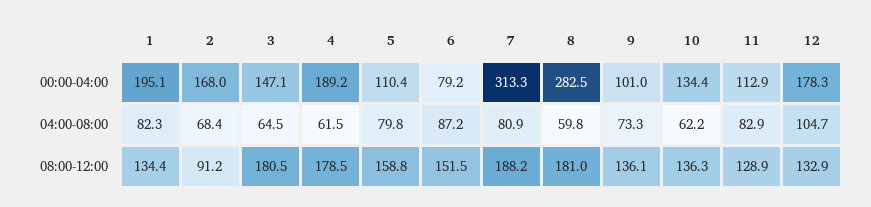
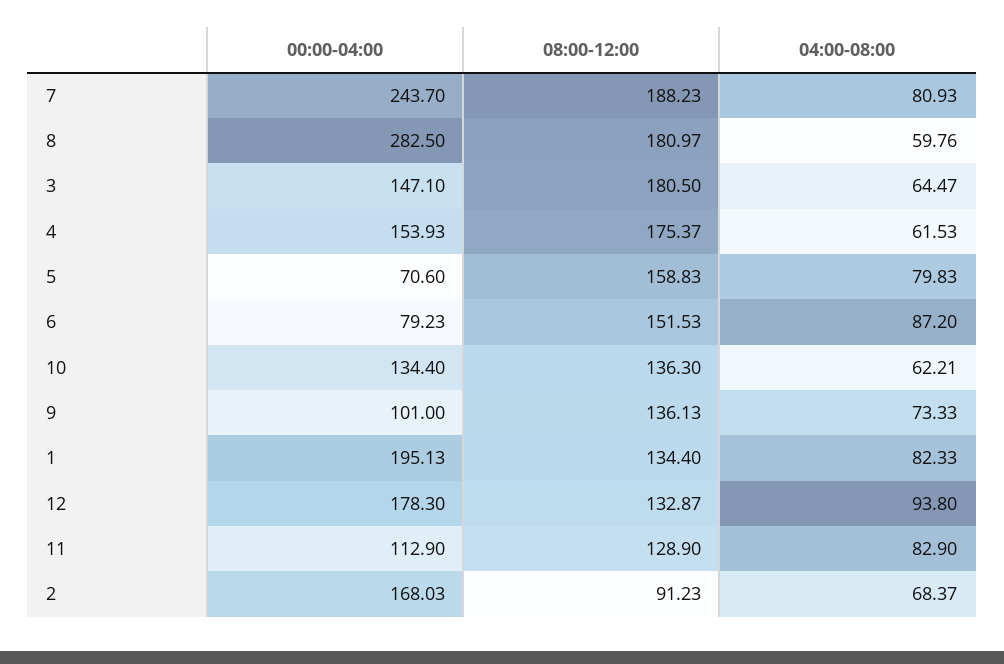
4, 00:00-04:00: 189.2 -> 153.93
5, 00:00-04:00: 110.4 -> 70.6
7, 00:00-04:00: 313.3 -> 243.7
12, 04:00-08:00: 104.7 -> 93.8
4, 08:00-12:00: 178.5 -> 175.37

